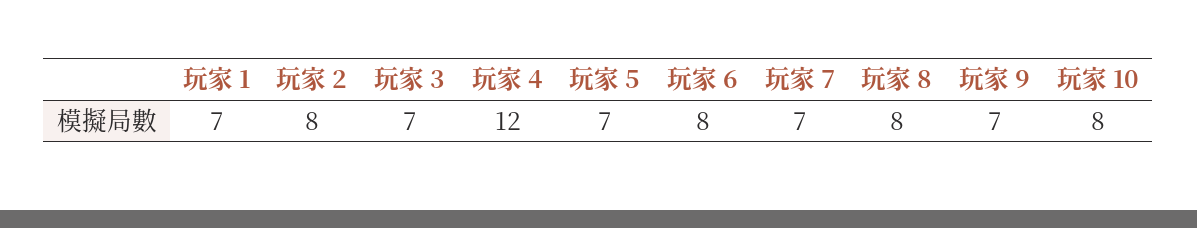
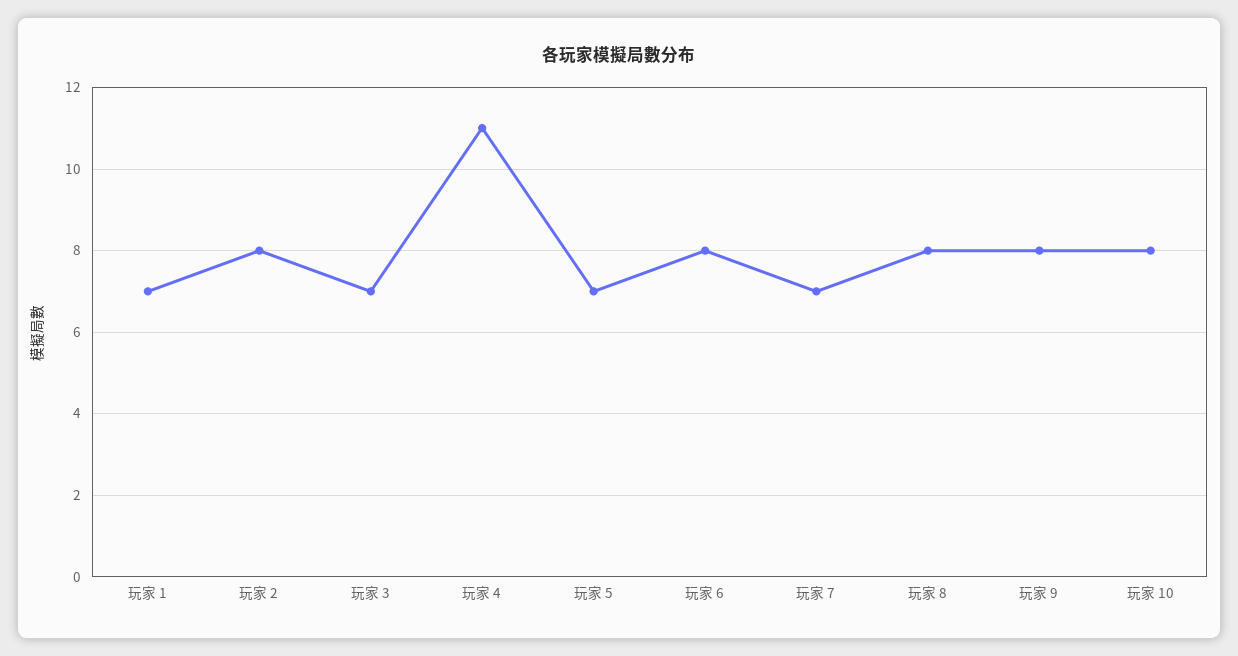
玩家 4: 12 -> 11
玩家 9: 7 -> 8

